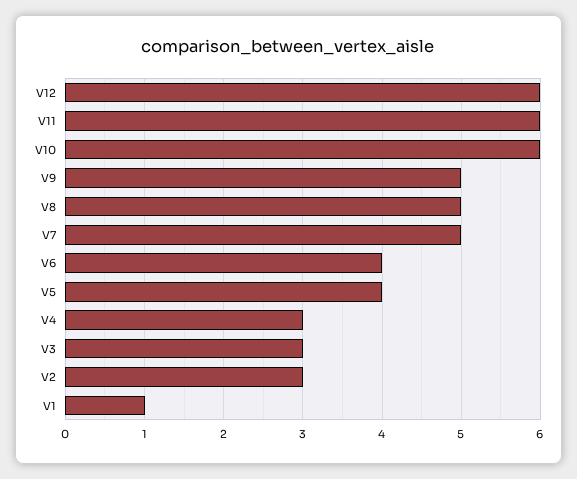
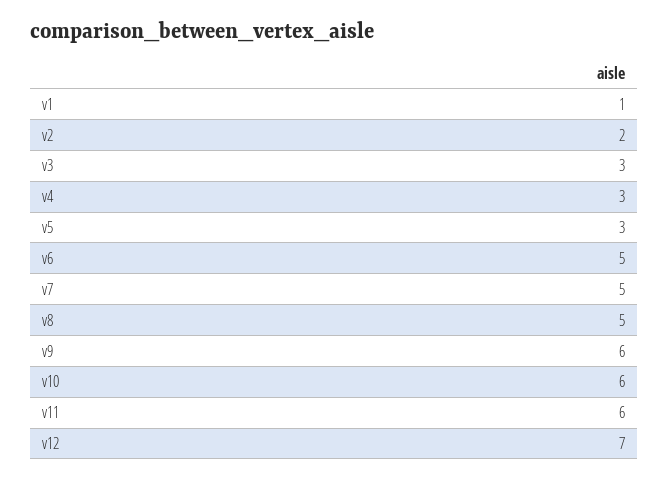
V12: 6 -> 7
V9: 5 -> 6
V6: 4 -> 5
V5: 4 -> 3
V2: 3 -> 2

